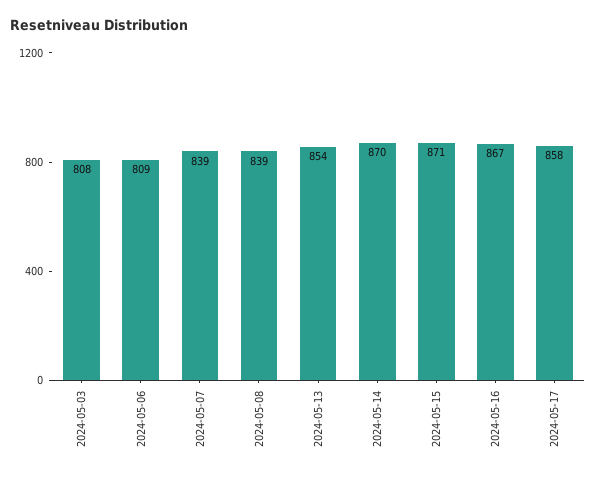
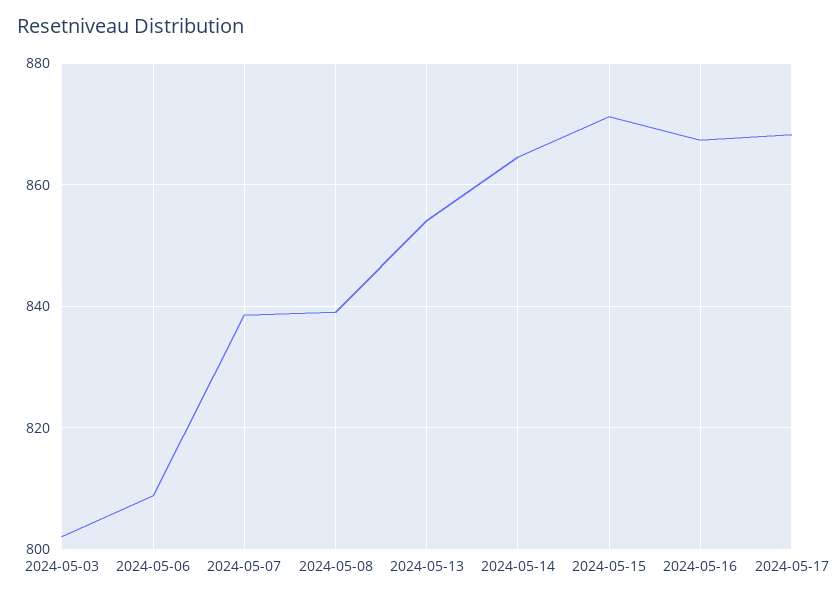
2024-05-03: 808 -> 802
2024-05-14: 870 -> 864
2024-05-17: 858 -> 868

